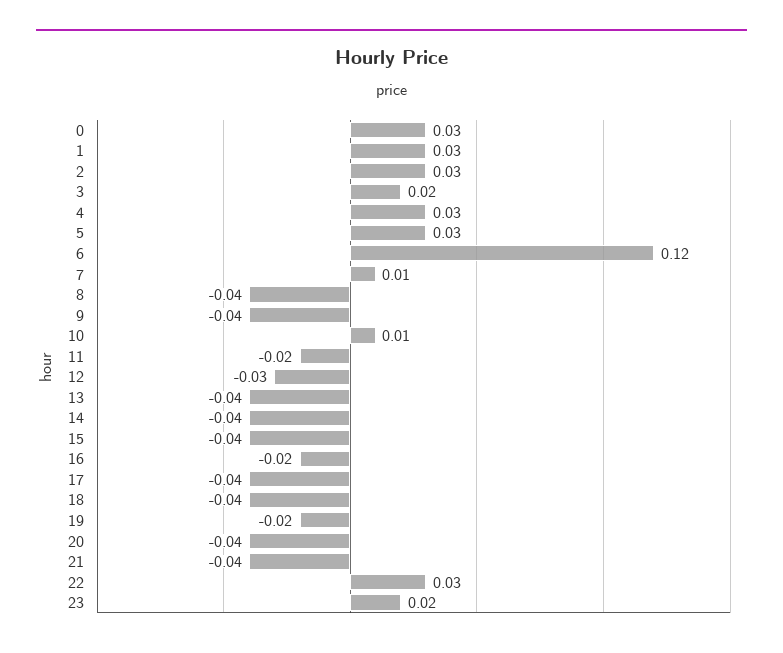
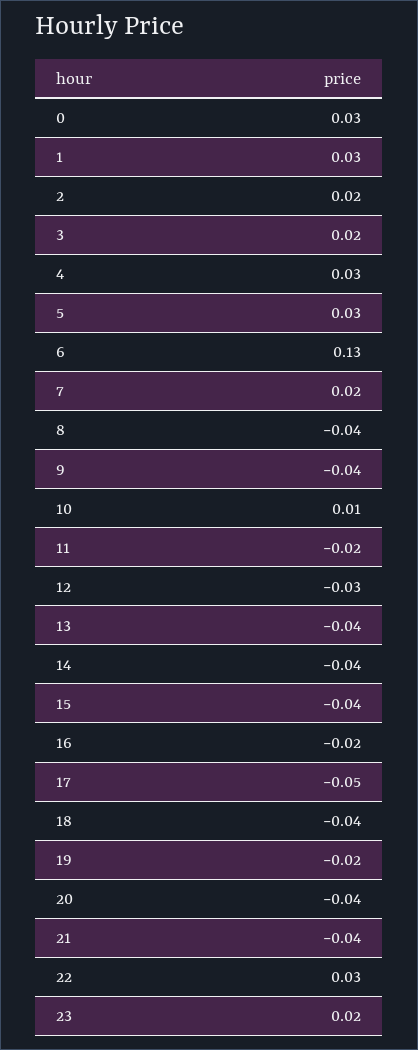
2: 0.03 -> 0.02
6: 0.12 -> 0.13
7: 0.01 -> 0.02
17: -0.04 -> -0.05

